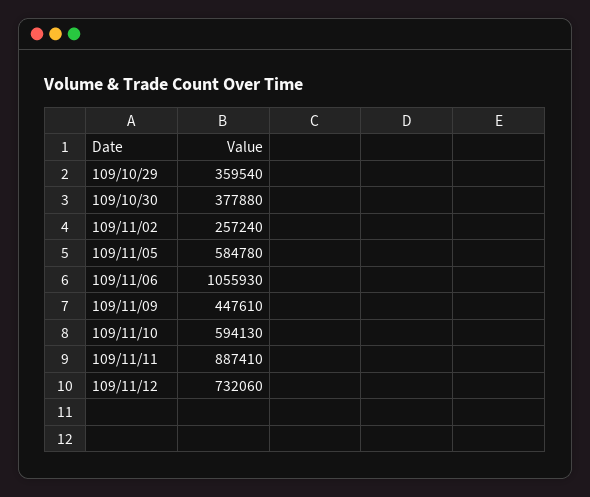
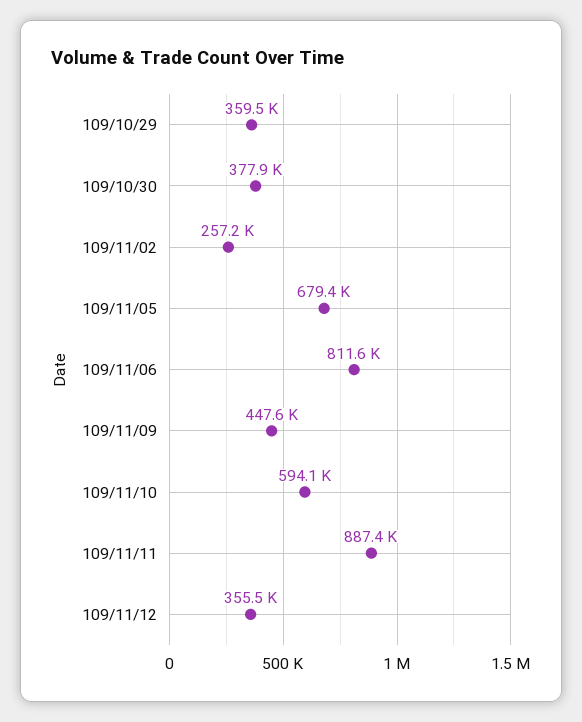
109/11/05: 584780 -> 679400
109/11/06: 1055930 -> 811600
109/11/12: 732060 -> 355500

